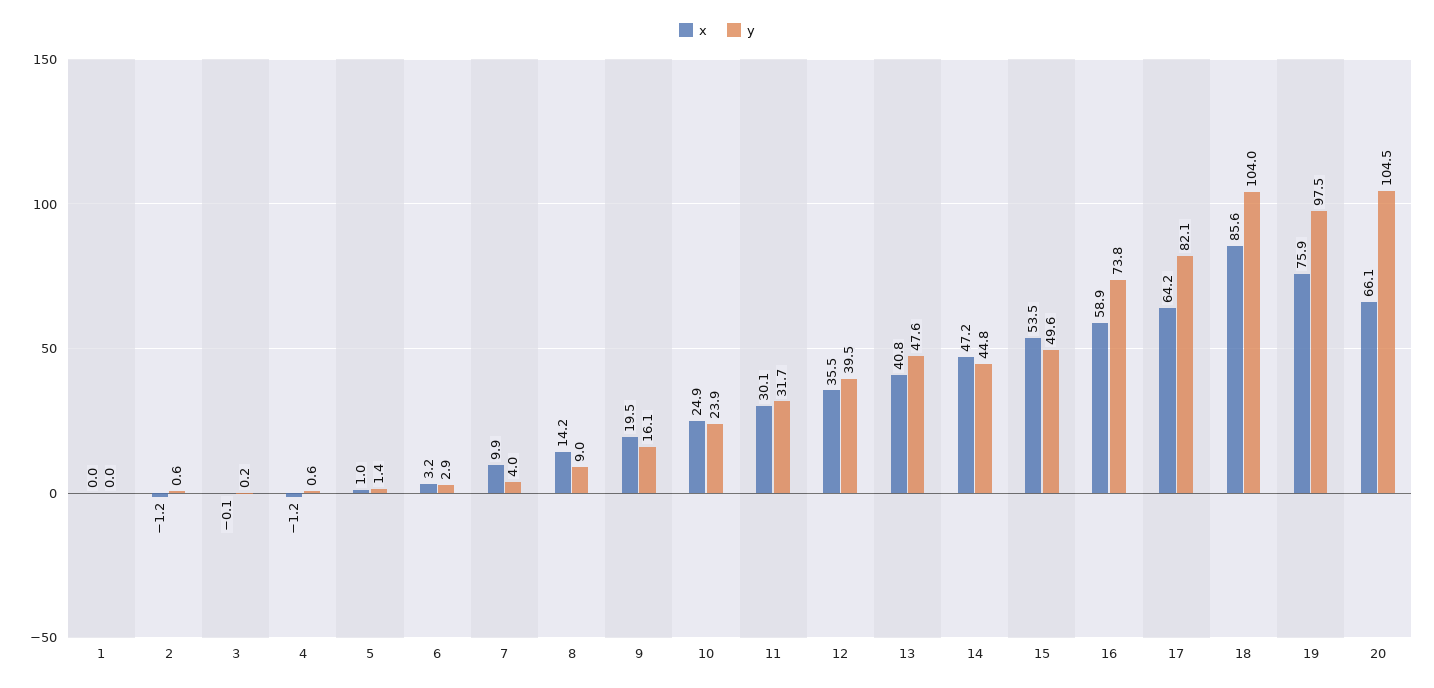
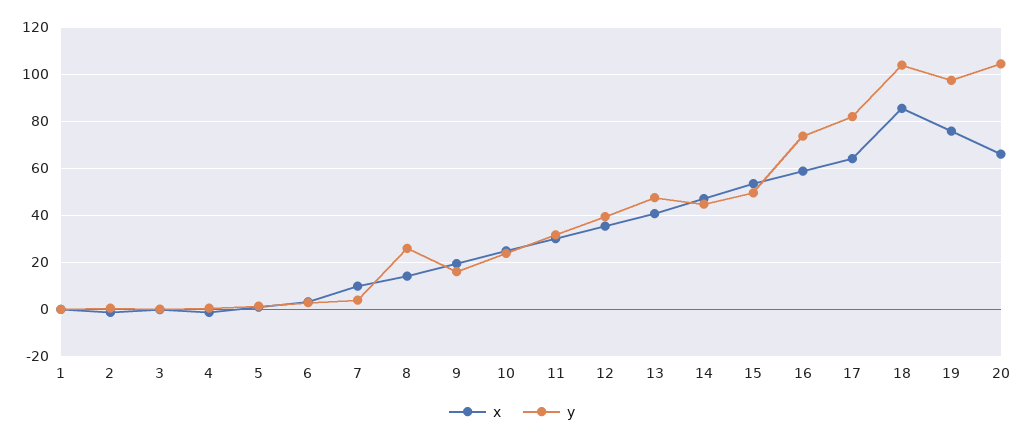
y, 8: 9 -> 25

